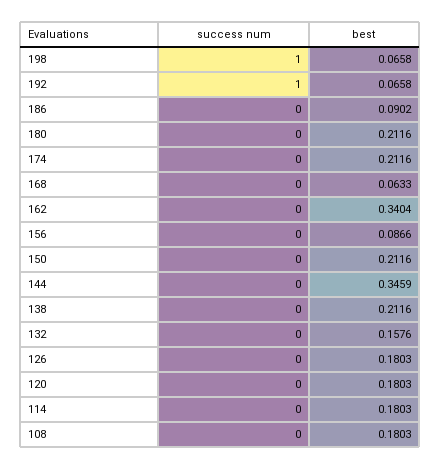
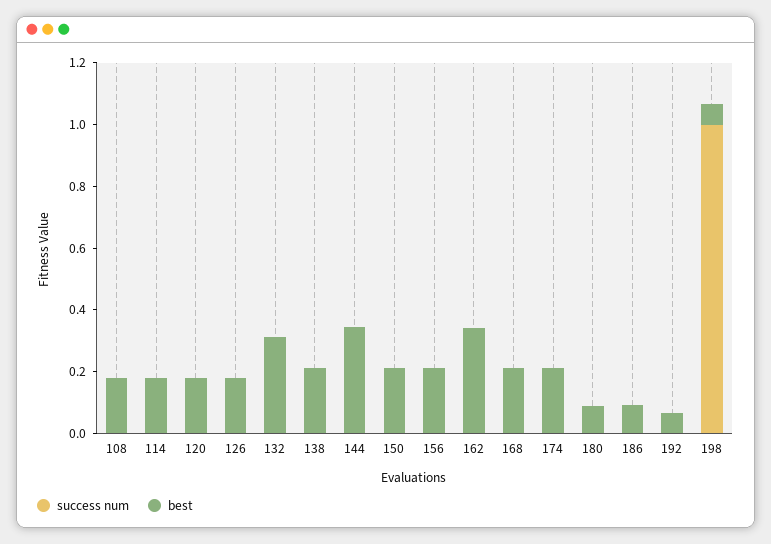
success num, 192: 1 -> 0
best, 180: 0.2116 -> 0.1
best, 168: 0.0633 -> 0.2
best, 156: 0.0866 -> 0.2
best, 132: 0.1576 -> 0.3

